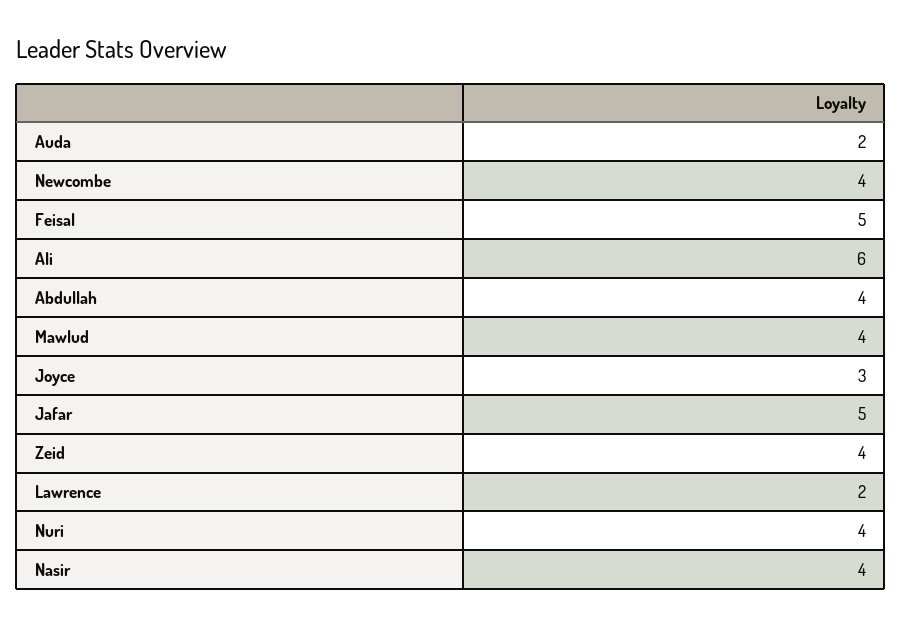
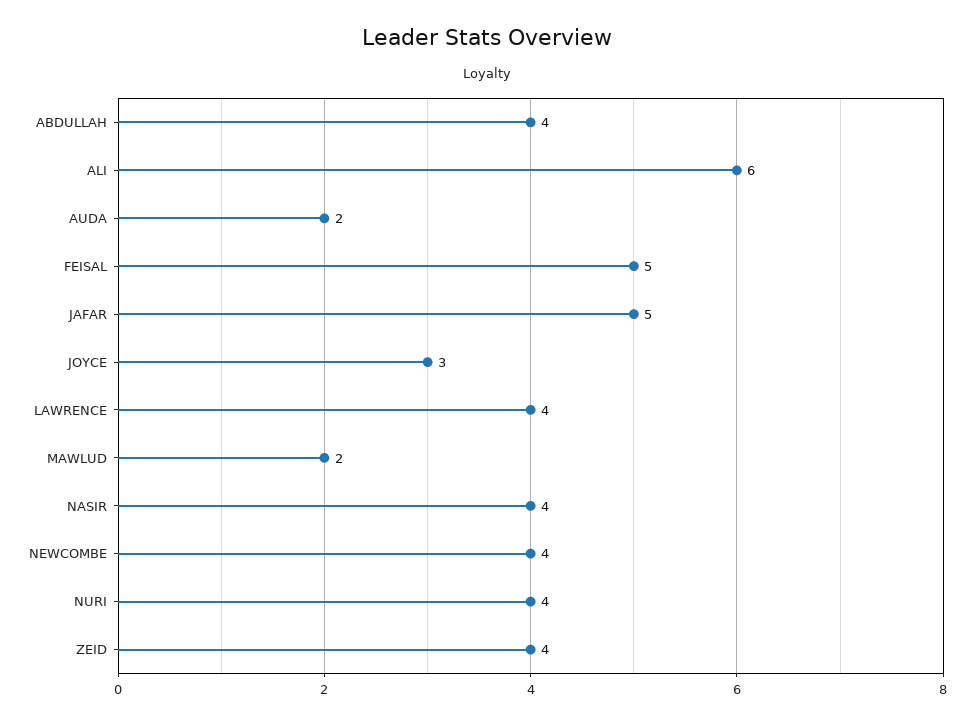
Mawlud: 4 -> 2
Lawrence: 2 -> 4

